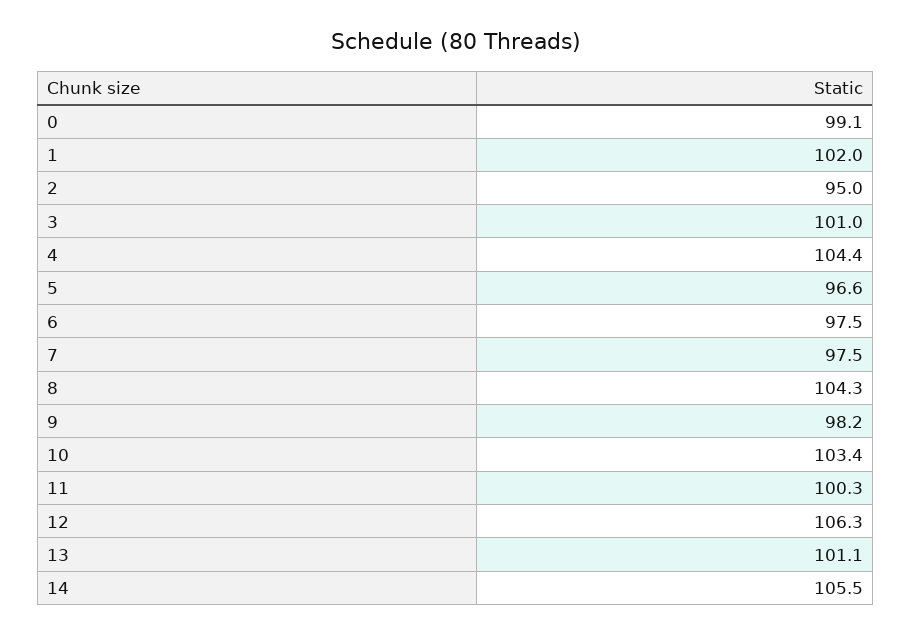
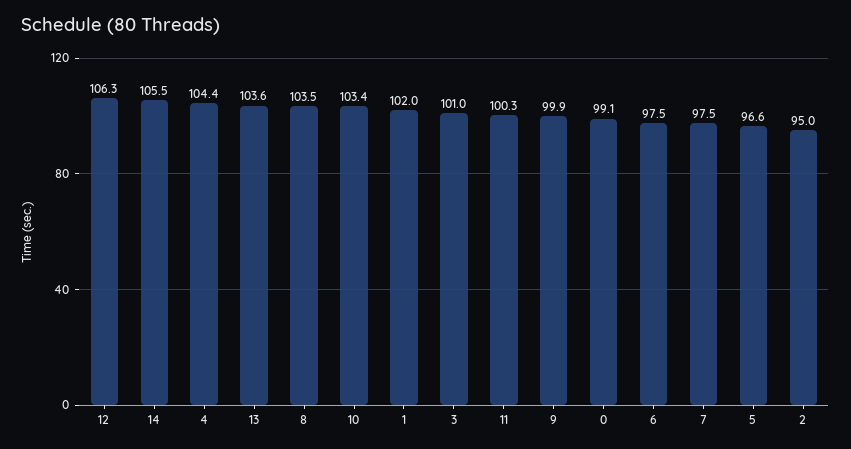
8: 104.3 -> 103.5
9: 98.2 -> 99.9
13: 101.1 -> 103.6

